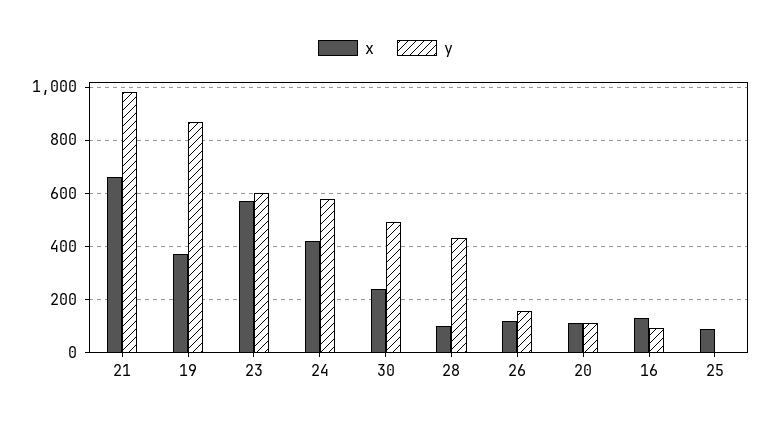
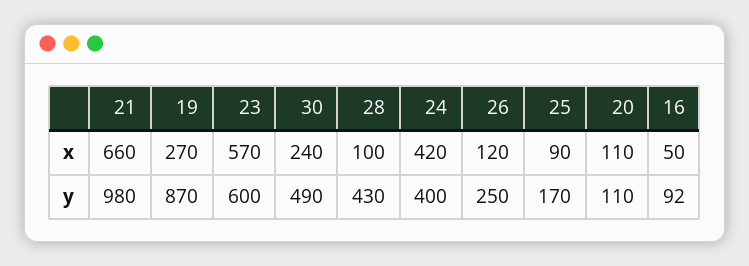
x, 19: 375 -> 270
y, 24: 575 -> 400
y, 26: 150 -> 250
x, 16: 125 -> 50
y, 25: 0 -> 170

